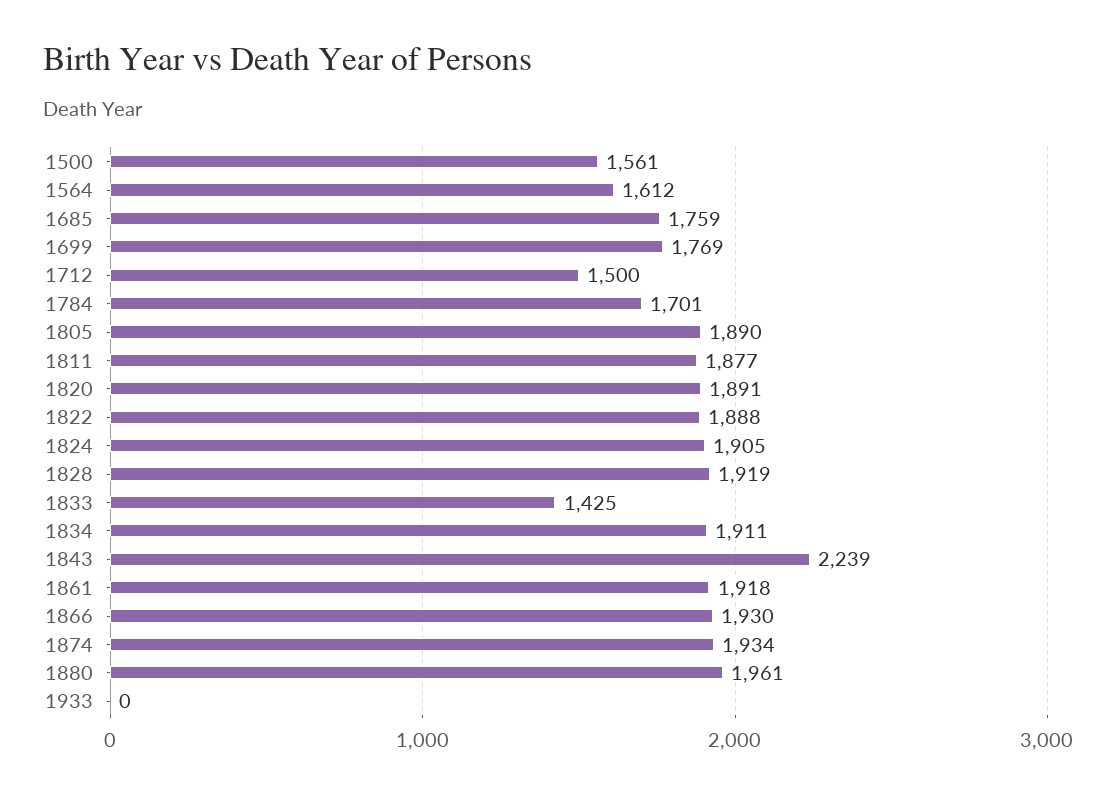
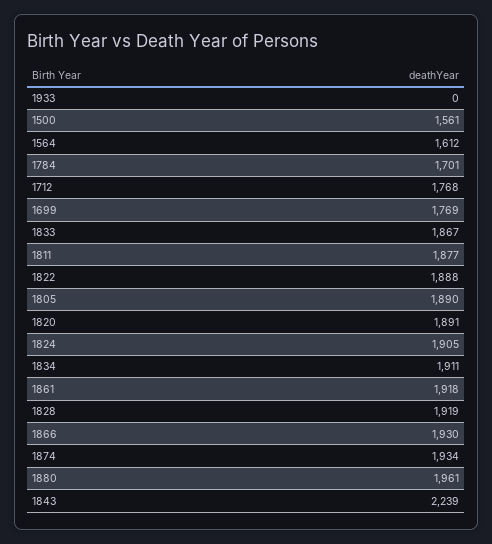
1685: 1759 -> none
1712: 1500 -> 1768
1833: 1425 -> 1867

